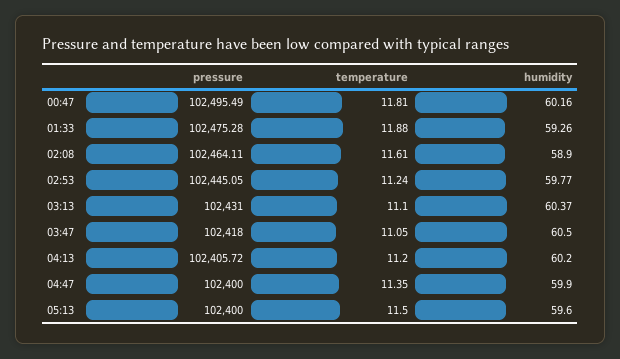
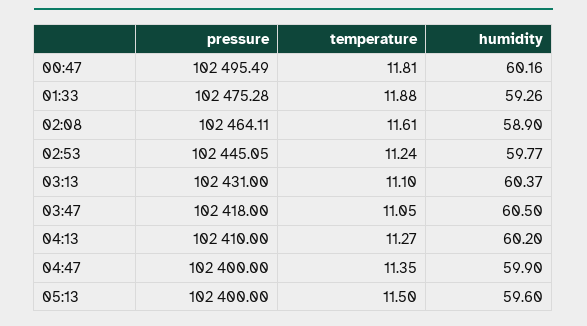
pressure, 04:13: 102405.72 -> 102410
temperature, 04:13: 11.2 -> 11.27

